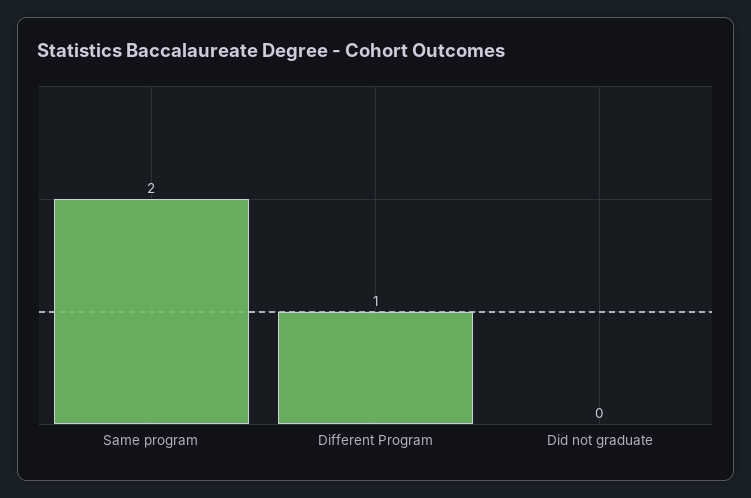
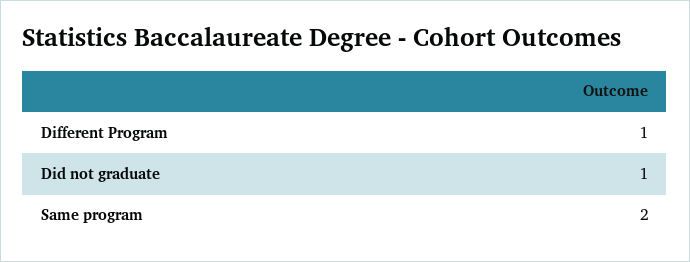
Did not graduate: 0 -> 1

